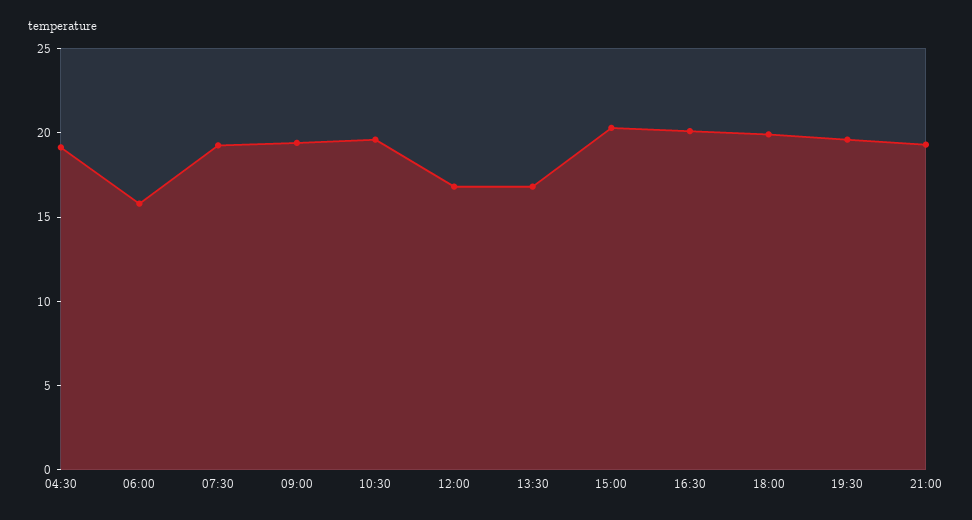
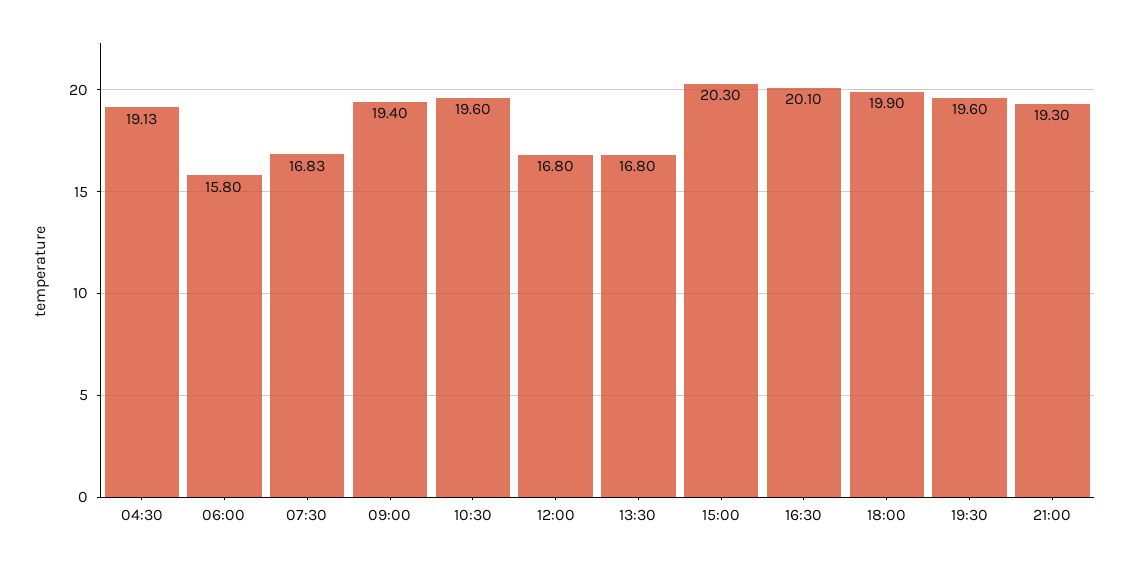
07:30: 19 -> 16.83

